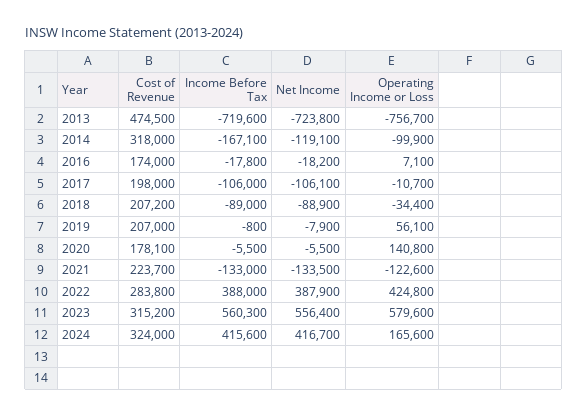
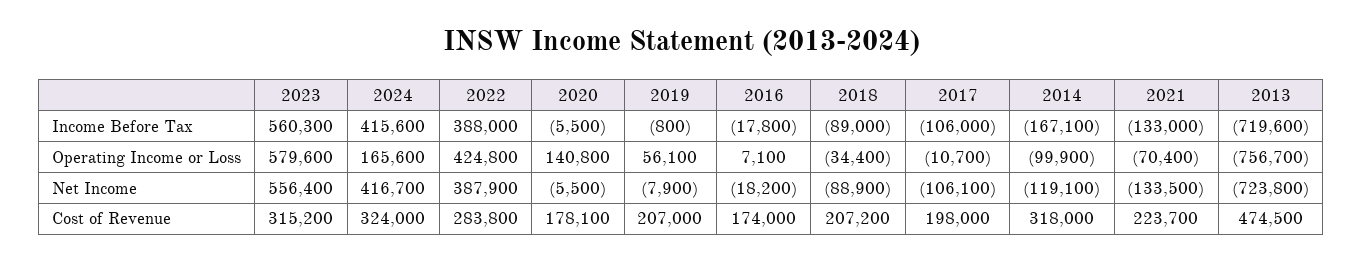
Operating Income or Loss, 2021: -122600 -> -70400

